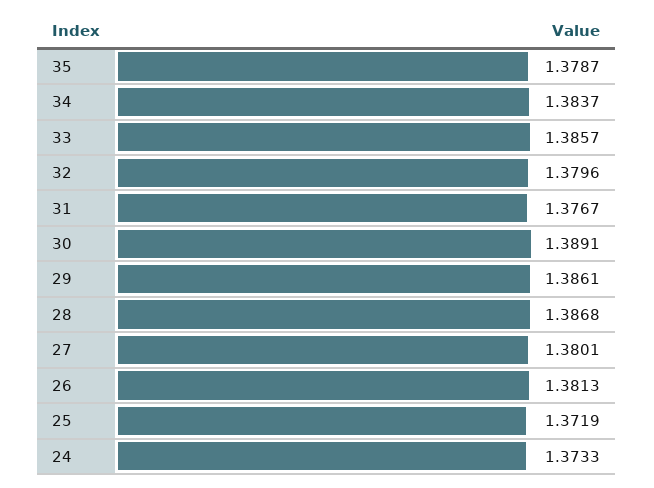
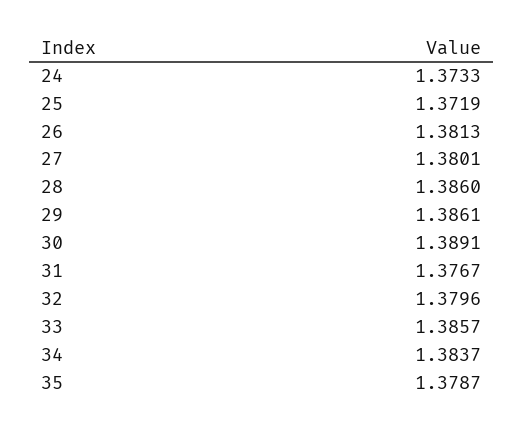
28: 1.3868 -> 1.386

